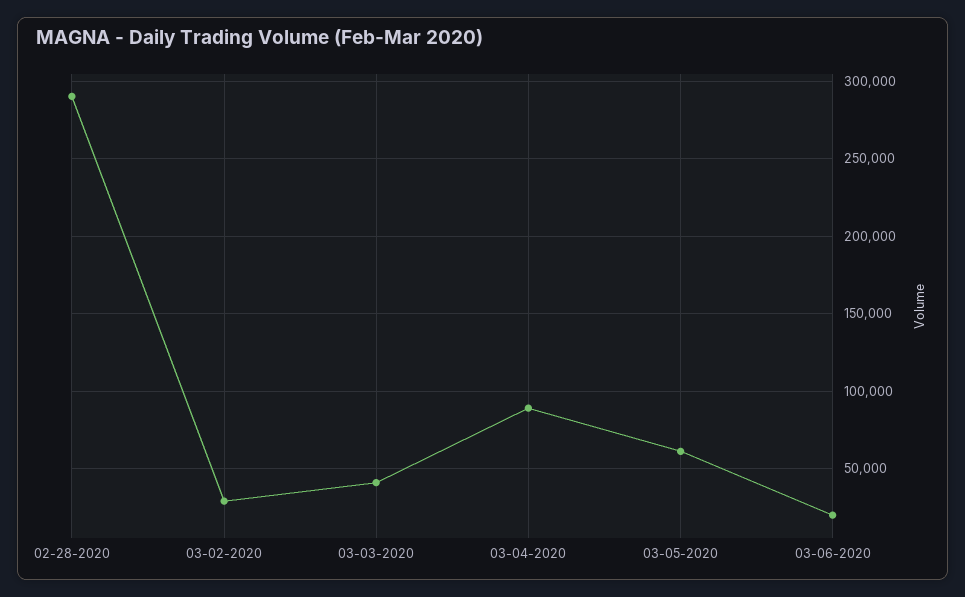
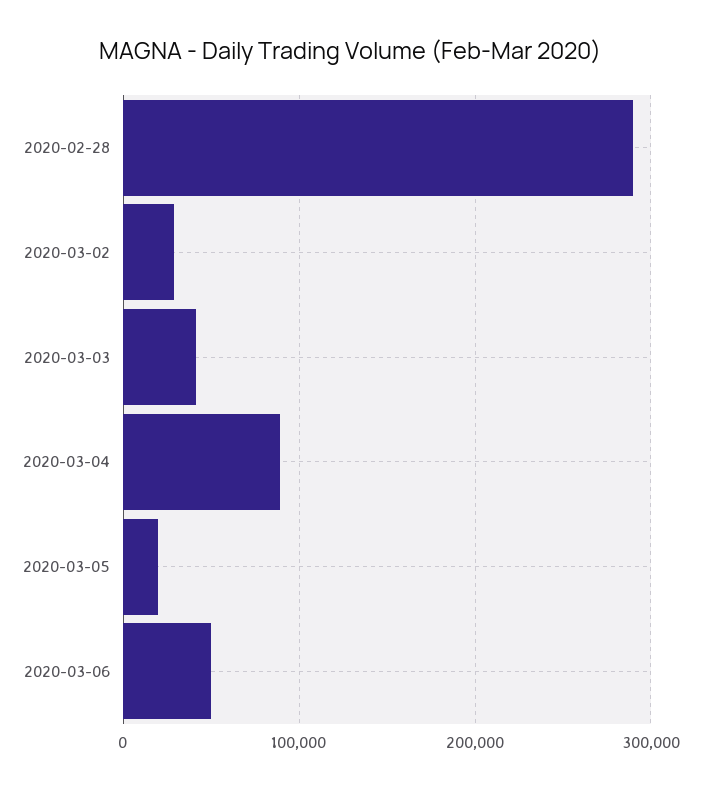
03-05-2020: 60000 -> 20000
03-06-2020: 20000 -> 50000

